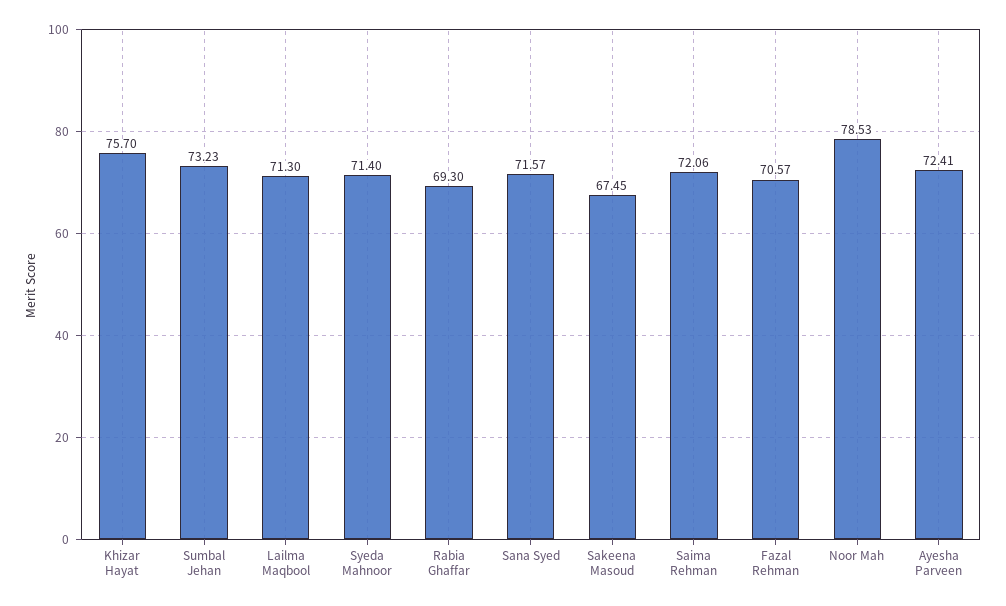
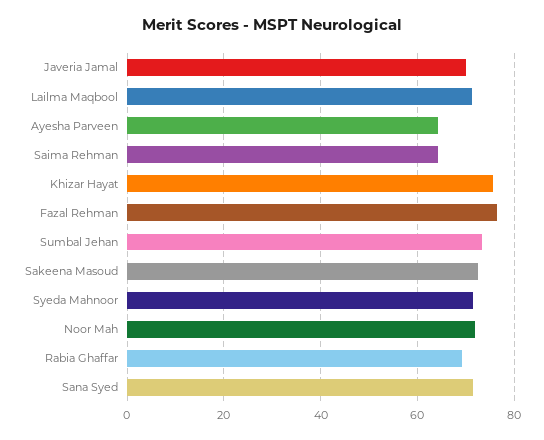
Sakeena Masoud: 67.45 -> 72
Saima Rehman: 72.06 -> 64
Fazal Rehman: 70.57 -> 76
Noor Mah: 78.53 -> 72
Ayesha Parveen: 72.41 -> 64
Javeria Jamal: none -> 70

